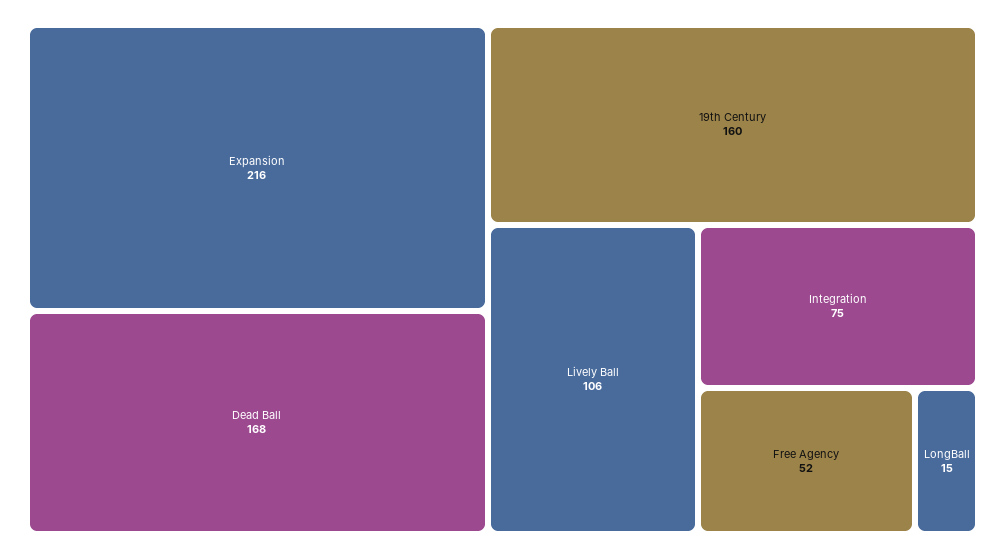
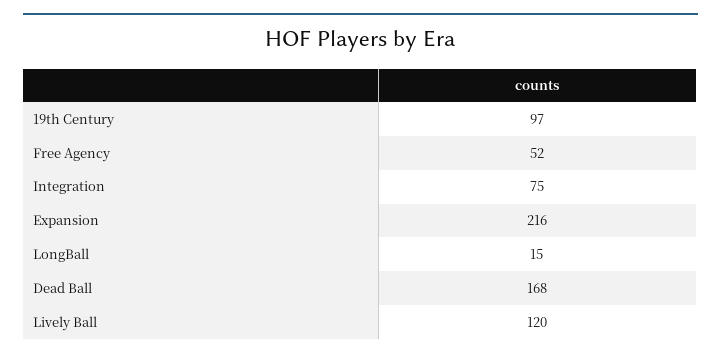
19th Century: 160 -> 97
Lively Ball: 106 -> 120

